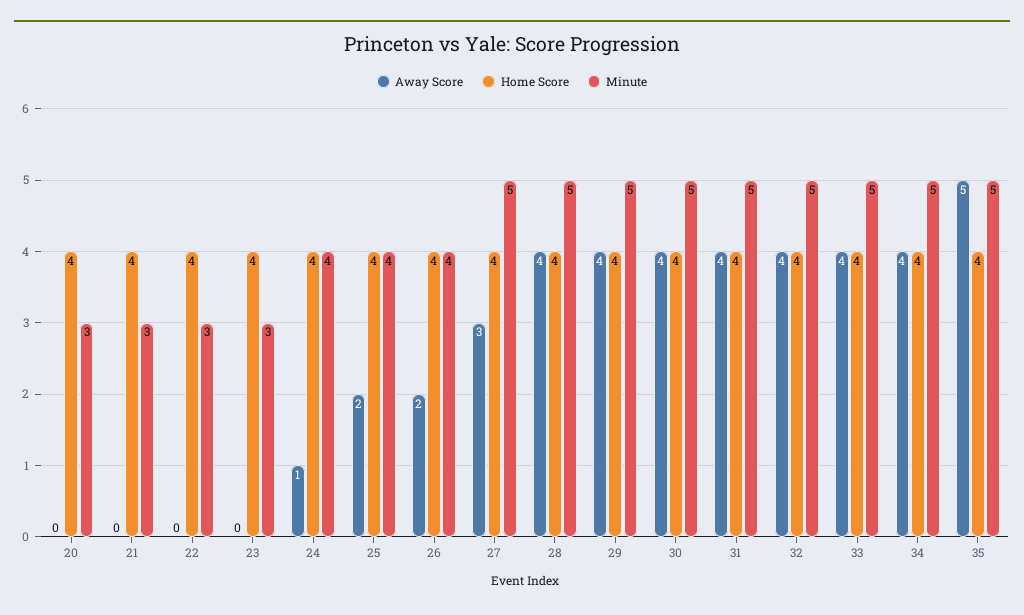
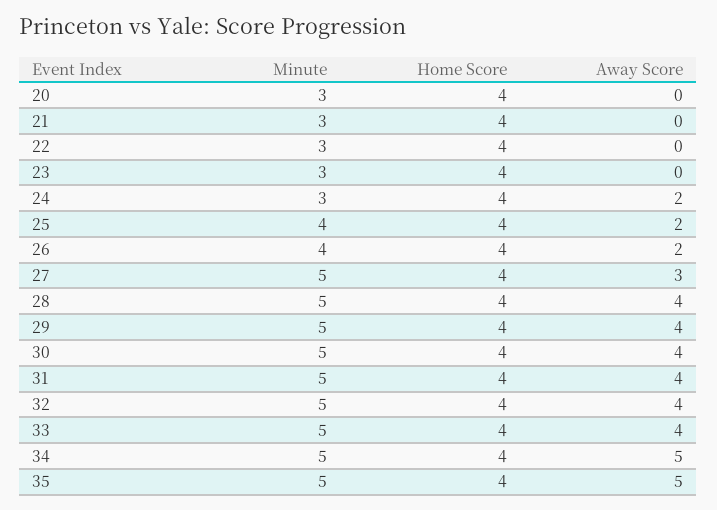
Away Score, 24: 1 -> 2
Minute, 24: 4 -> 3
Away Score, 34: 4 -> 5

